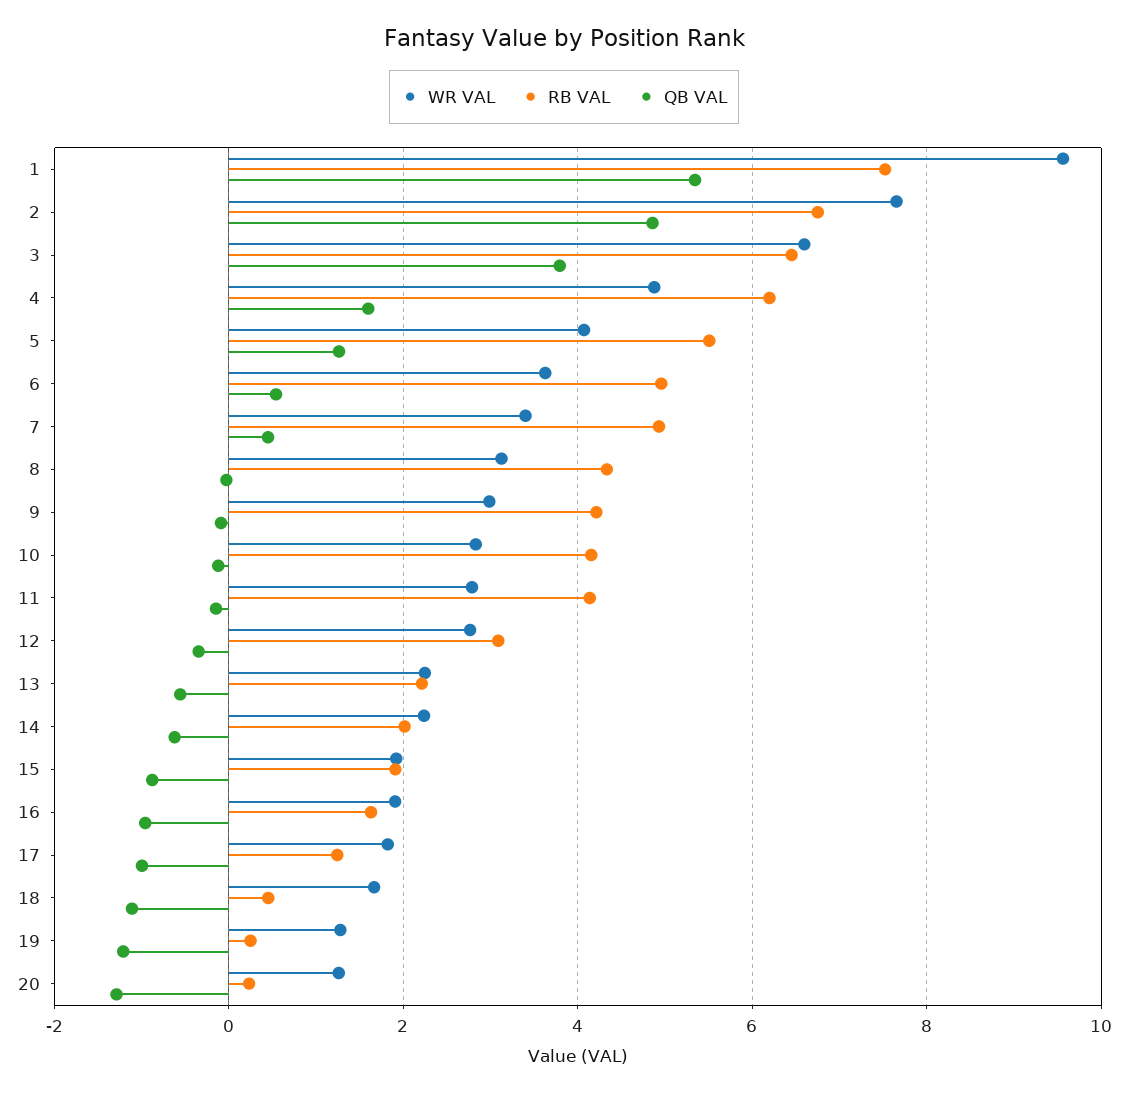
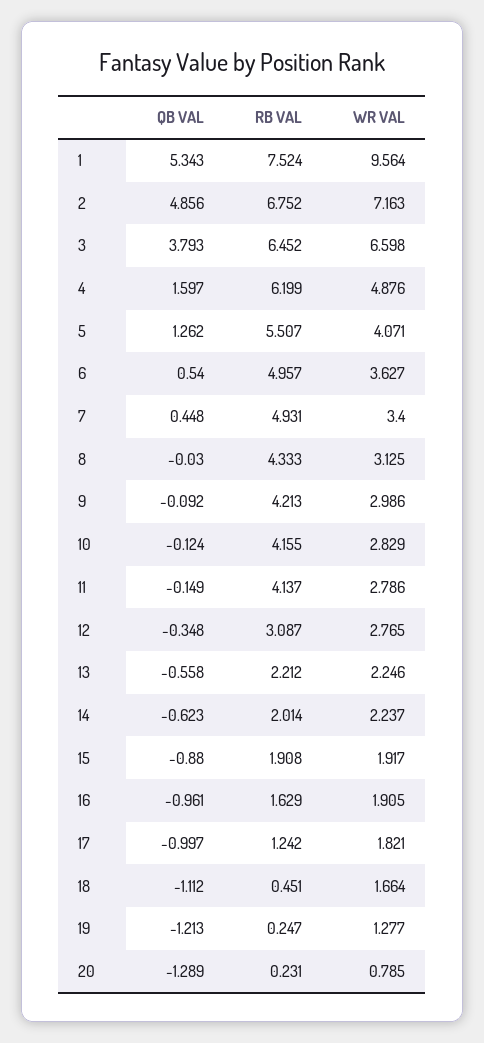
WR VAL, 2: 7.6 -> 7.163
WR VAL, 20: 1.2 -> 0.785

